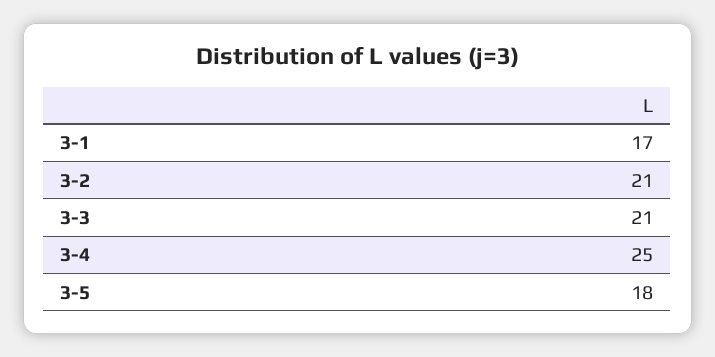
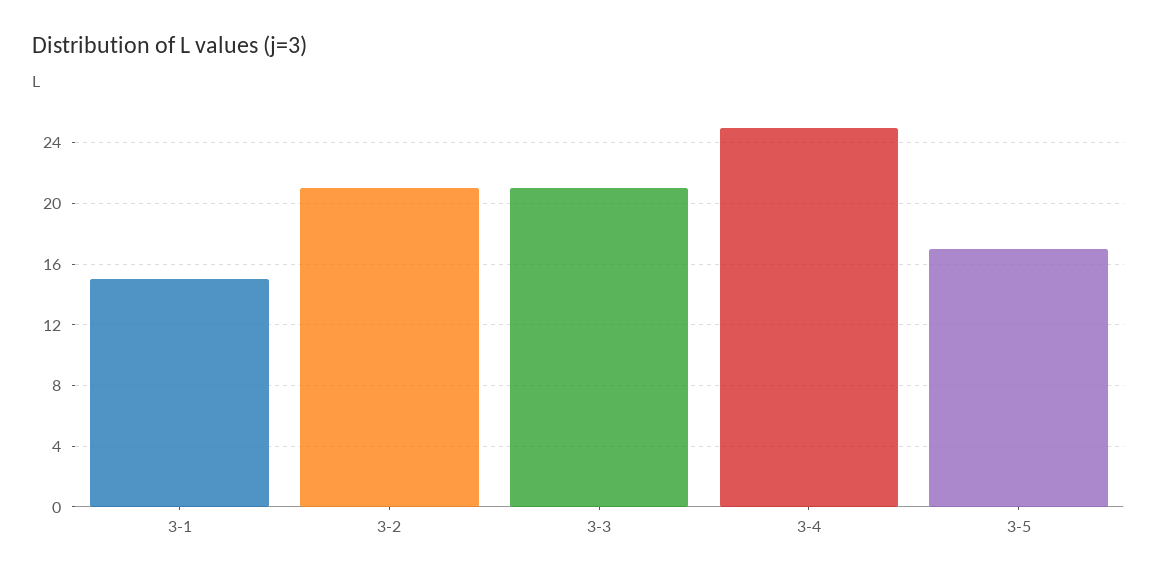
3-1: 17 -> 15
3-5: 18 -> 17

